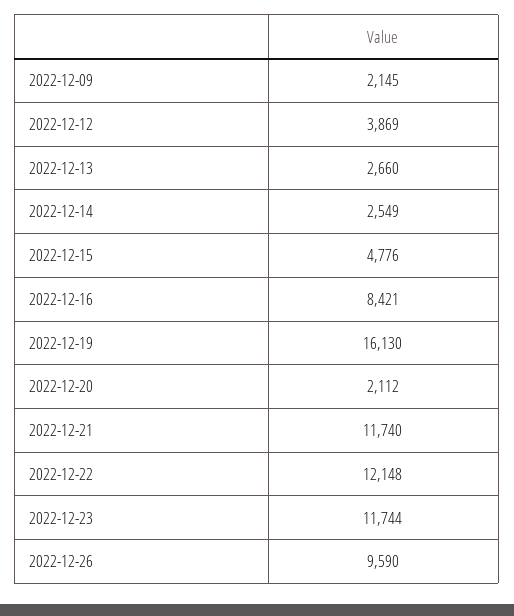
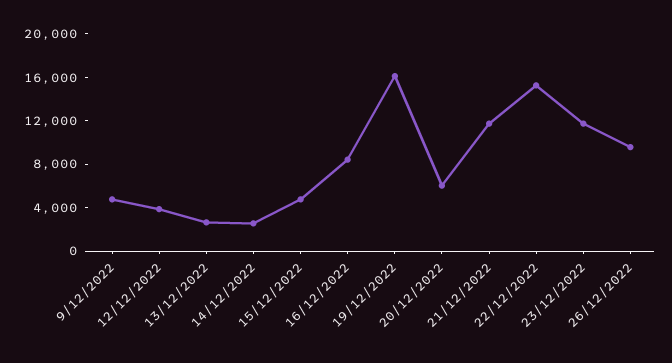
2022-12-09: 2145 -> 5000
2022-12-20: 2112 -> 6000
2022-12-22: 12148 -> 15000

